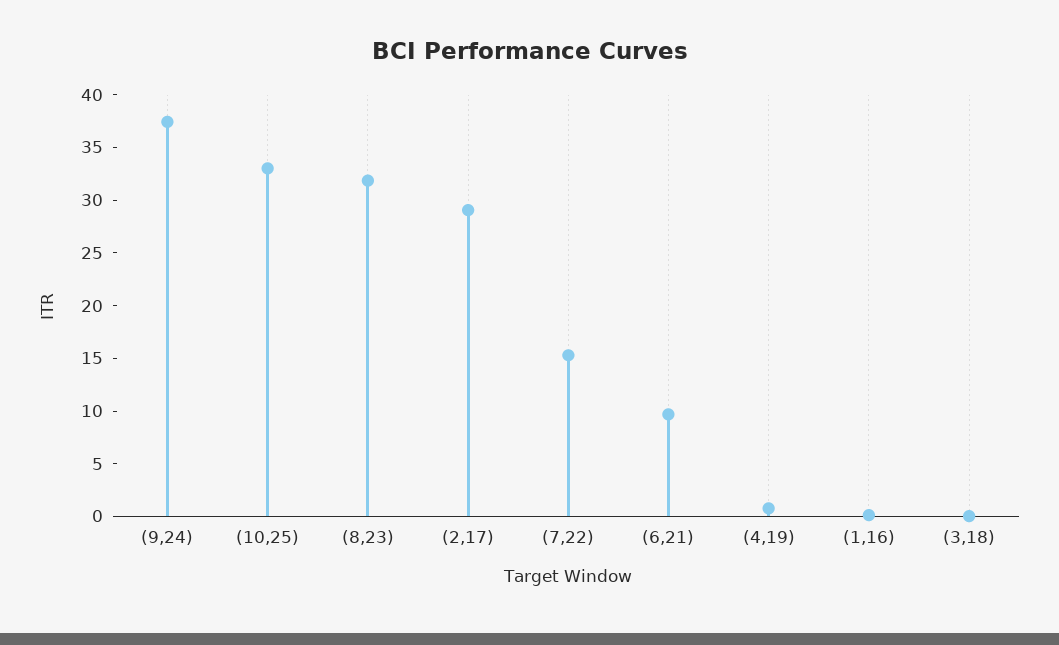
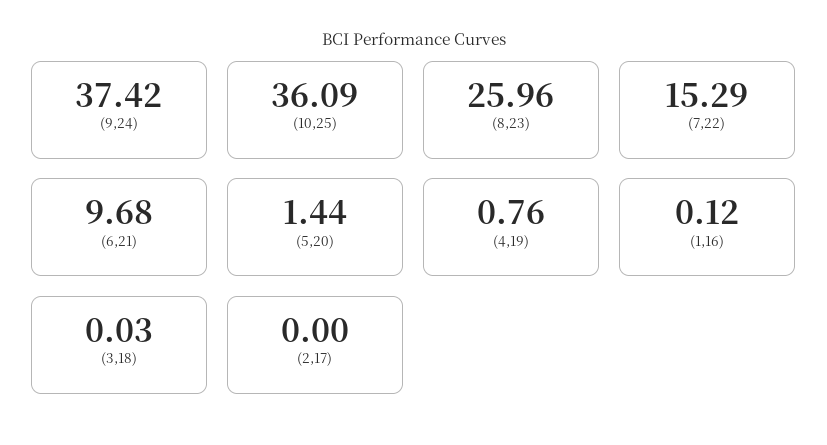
(10,25): 33 -> 36.09
(8,23): 32 -> 25.96
(2,17): 29 -> 0
(5,20): none -> 1.44

